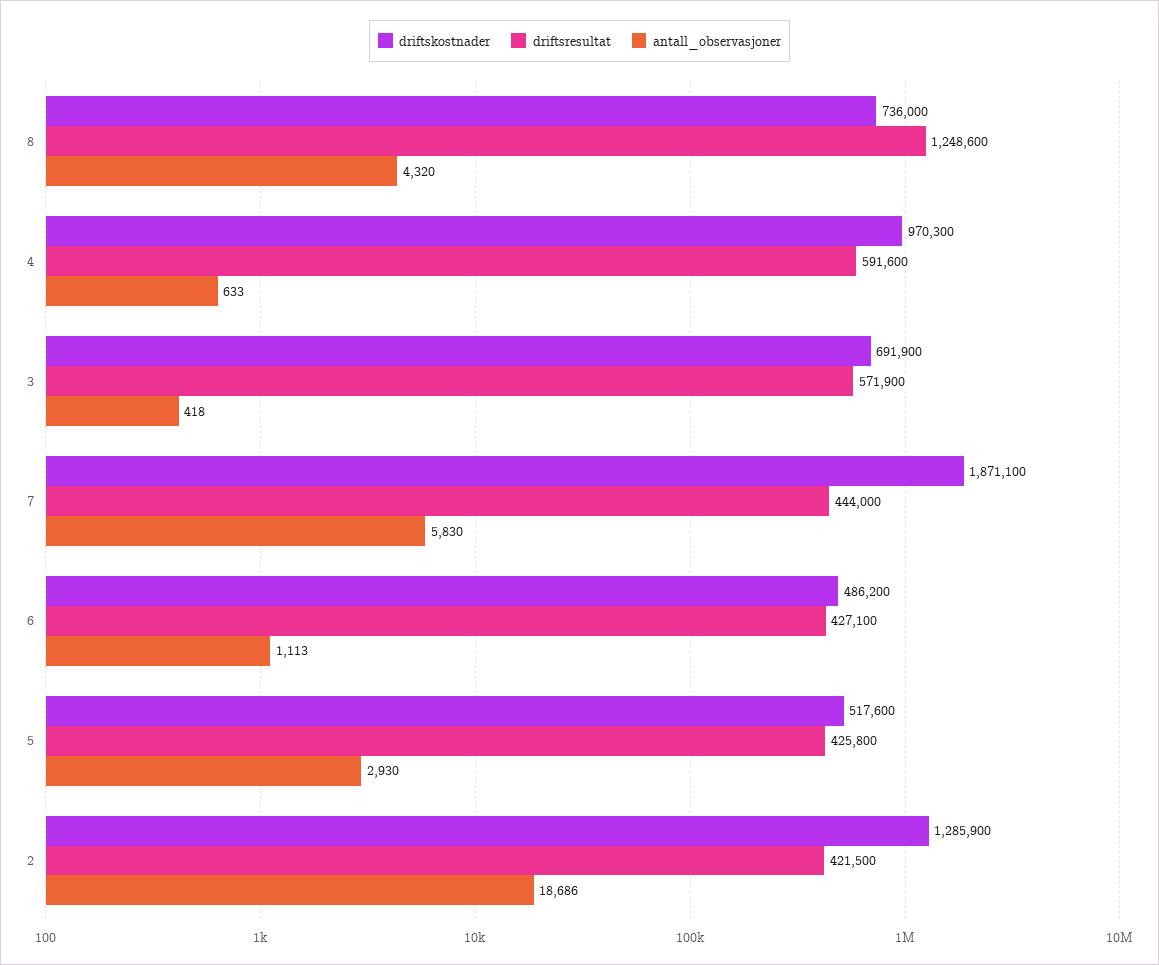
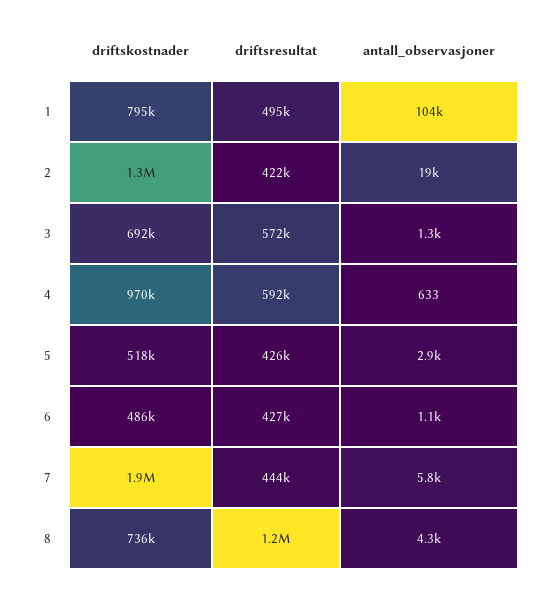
antall_observasjoner, 3: 418 -> 1300
driftskostnader, 1: none -> 795000
driftsresultat, 1: none -> 495000
antall_observasjoner, 1: none -> 104000

